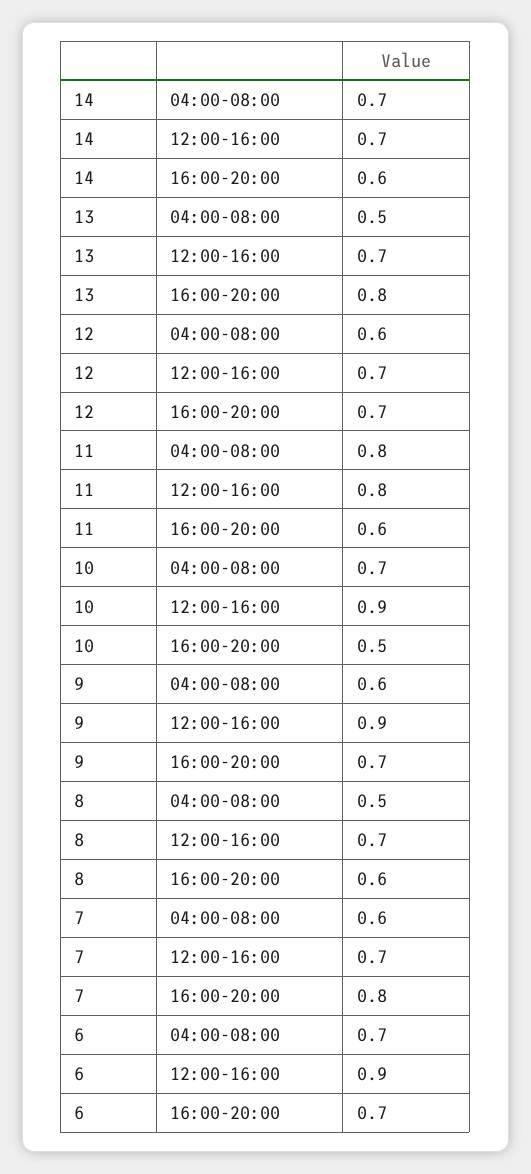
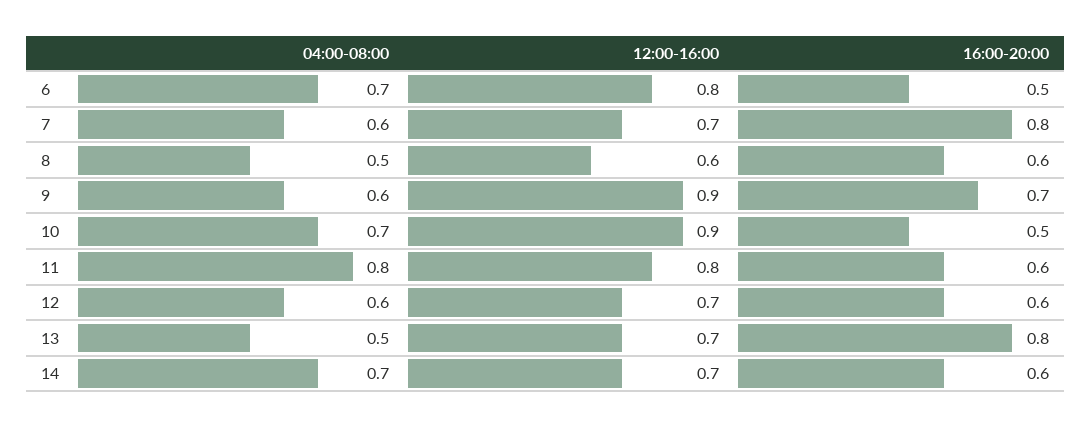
12, 16:00-20:00: 0.7 -> 0.6
8, 12:00-16:00: 0.7 -> 0.6
6, 12:00-16:00: 0.9 -> 0.8
6, 16:00-20:00: 0.7 -> 0.5

